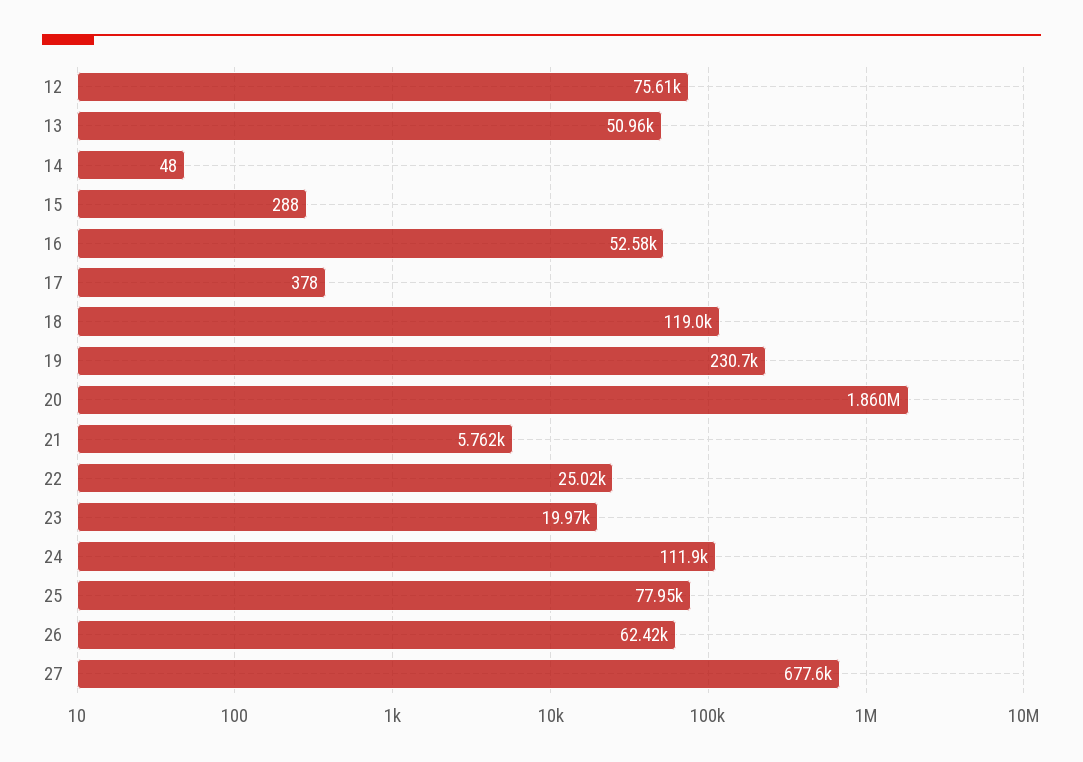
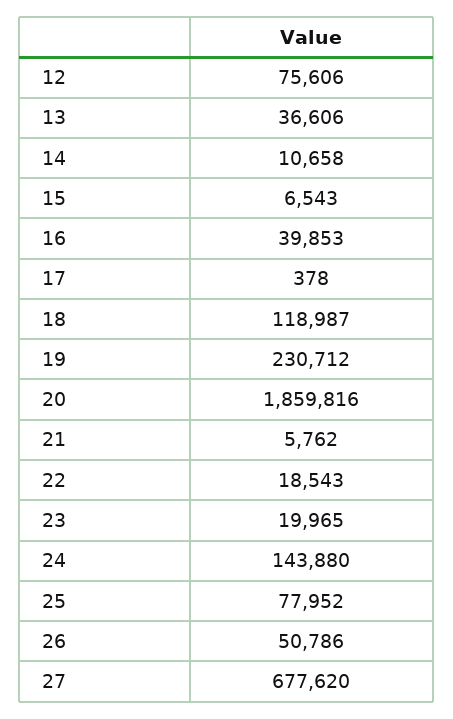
13: 50960 -> 36606
14: 48 -> 10658
15: 288 -> 6543
16: 52580 -> 39853
22: 25020 -> 18543
24: 111900 -> 143880
26: 62420 -> 50786

